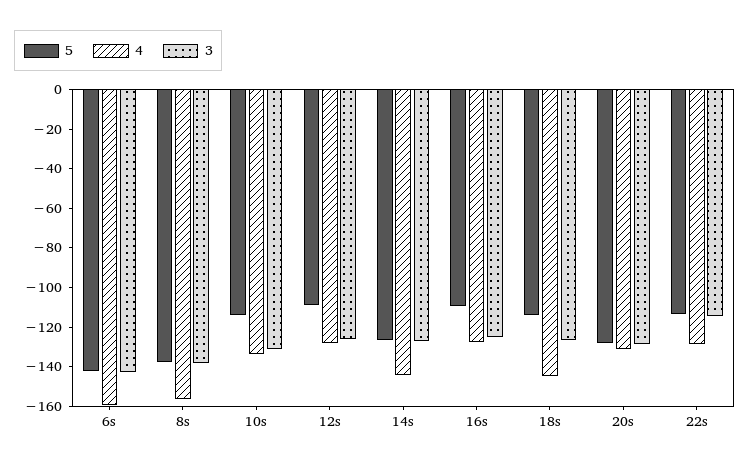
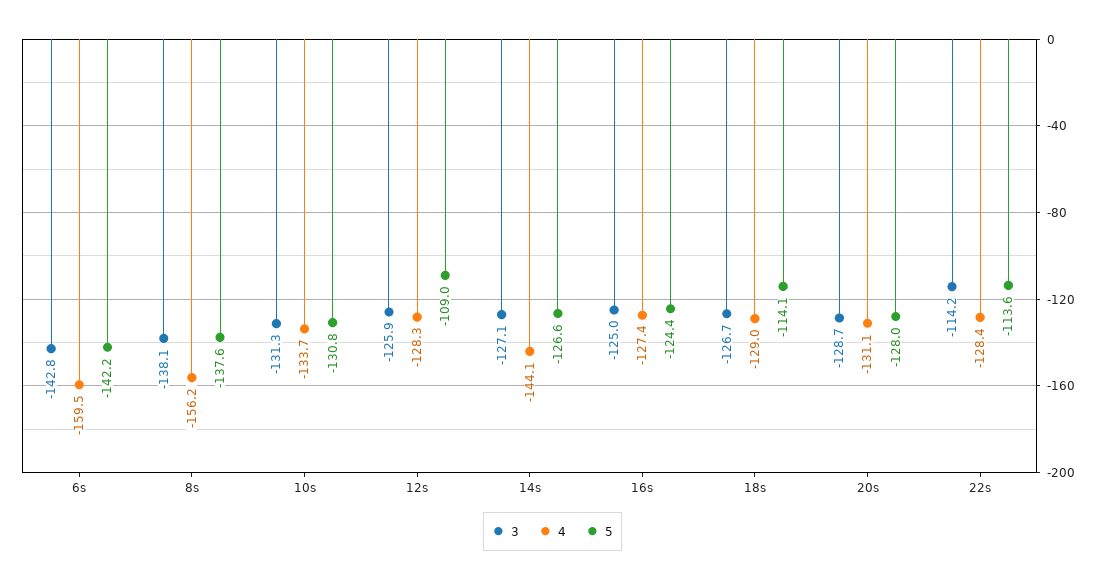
5, 10s: -115 -> -130.8
5, 16s: -110 -> -124.4
4, 18s: -145 -> -129

